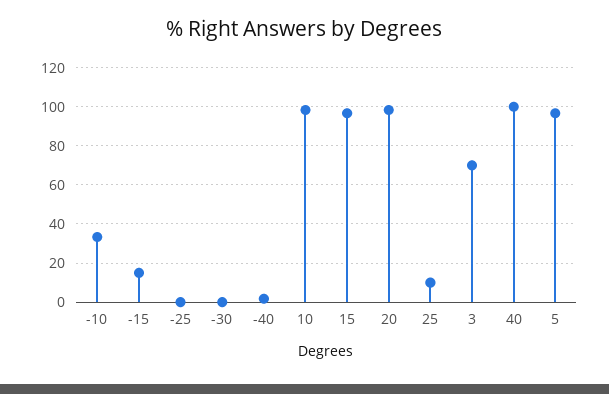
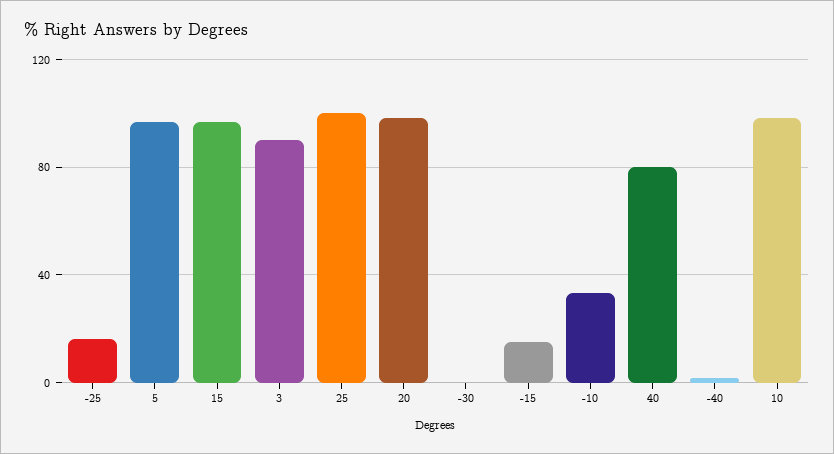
-25: 0 -> 15
25: 10 -> 100
3: 70 -> 90
40: 100 -> 80

